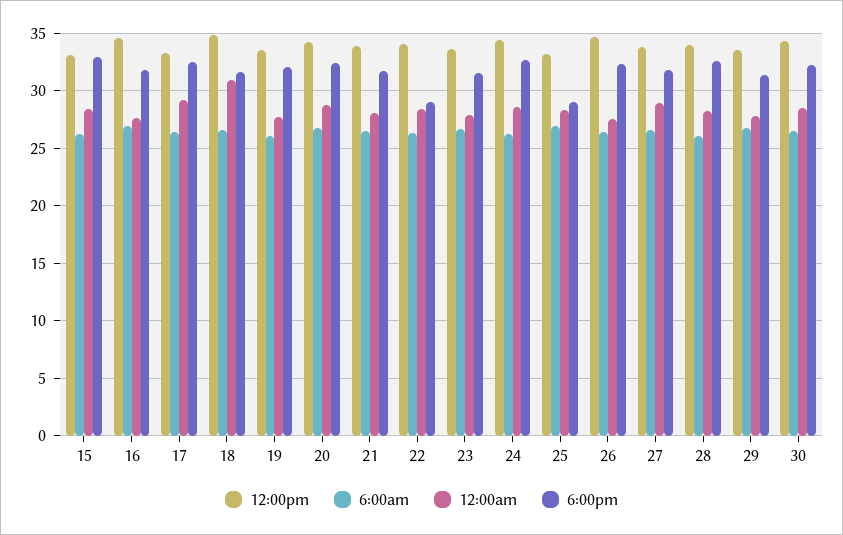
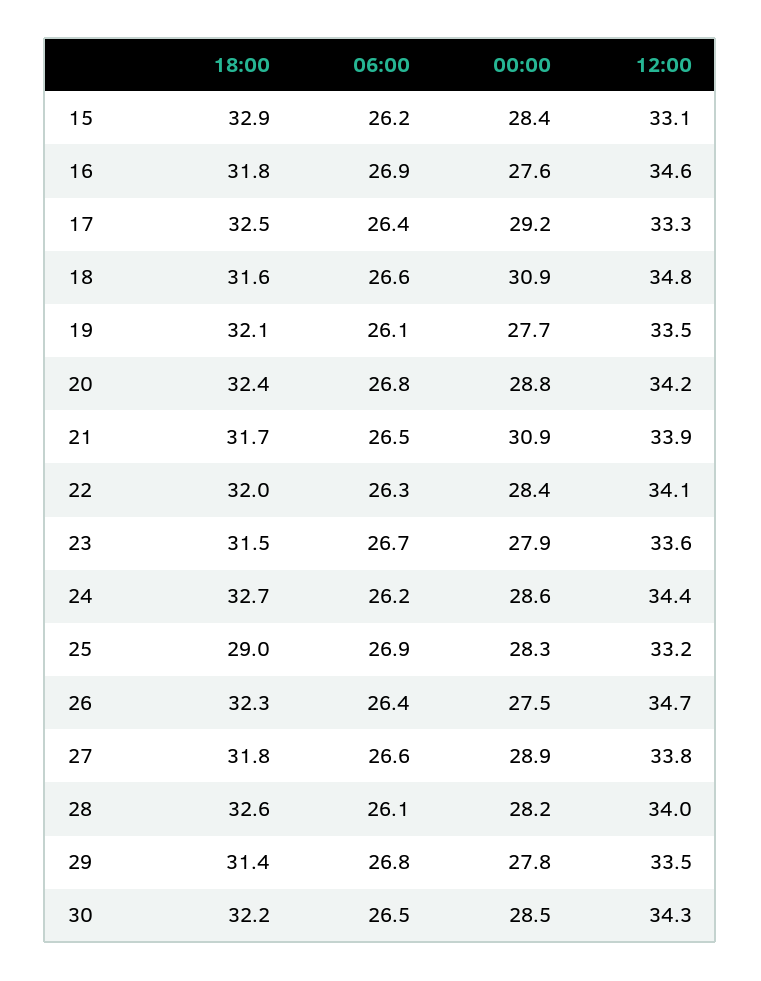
12:00am, 21: 28 -> 30.9
6:00pm, 22: 29 -> 32

